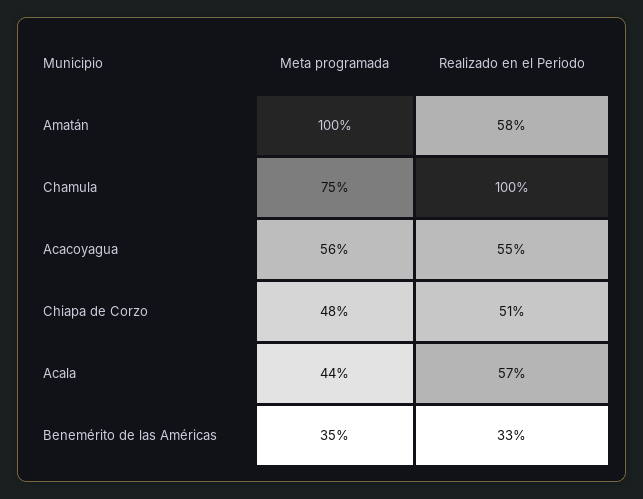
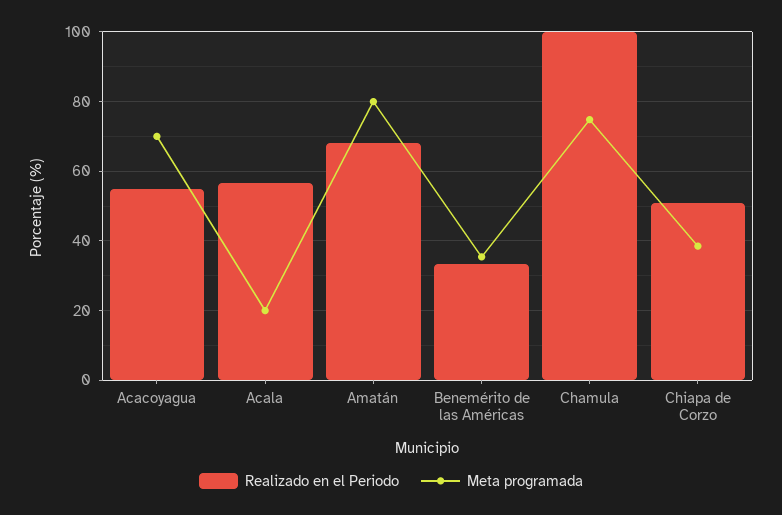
Meta programada, Amatán: 100 -> 80
Realizado en el Periodo, Amatán: 58 -> 68
Meta programada, Acacoyagua: 56 -> 70
Meta programada, Chiapa de Corzo: 48 -> 38
Meta programada, Acala: 44 -> 20

